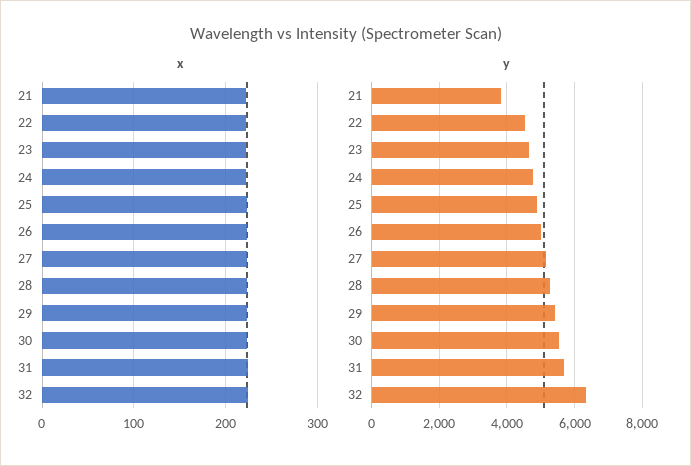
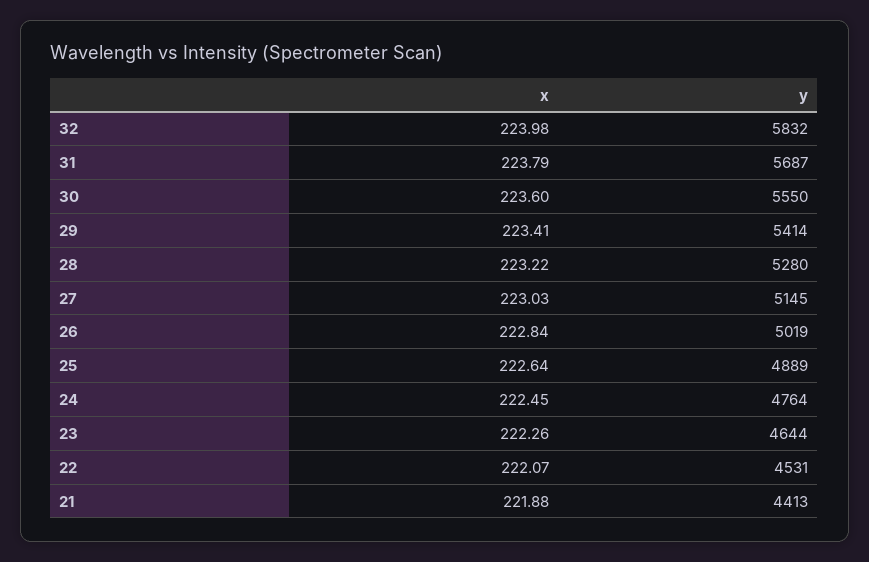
y, 21: 3800 -> 4413
y, 32: 6400 -> 5832

